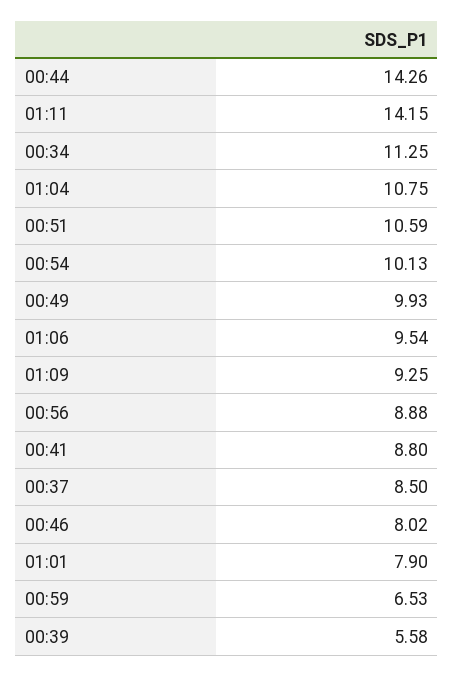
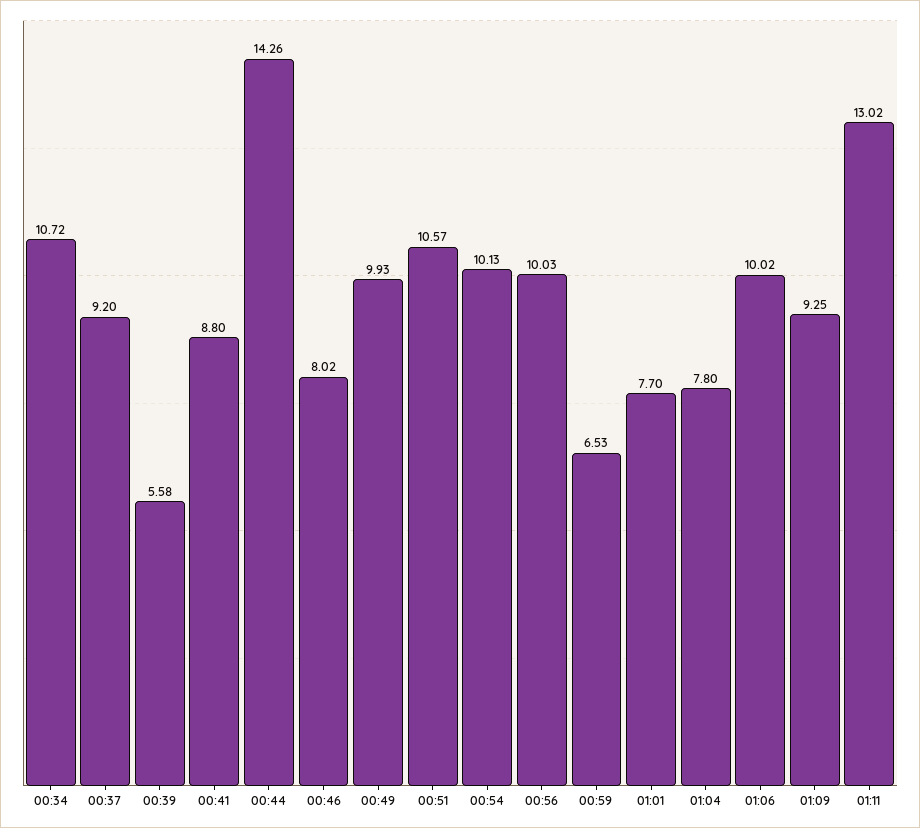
01:11: 14.15 -> 13.02
00:34: 11.25 -> 10.72
01:04: 10.75 -> 7.8
00:51: 10.59 -> 10.57
01:06: 9.54 -> 10.02
00:56: 8.88 -> 10.03
00:37: 8.5 -> 9.2
01:01: 7.9 -> 7.7

